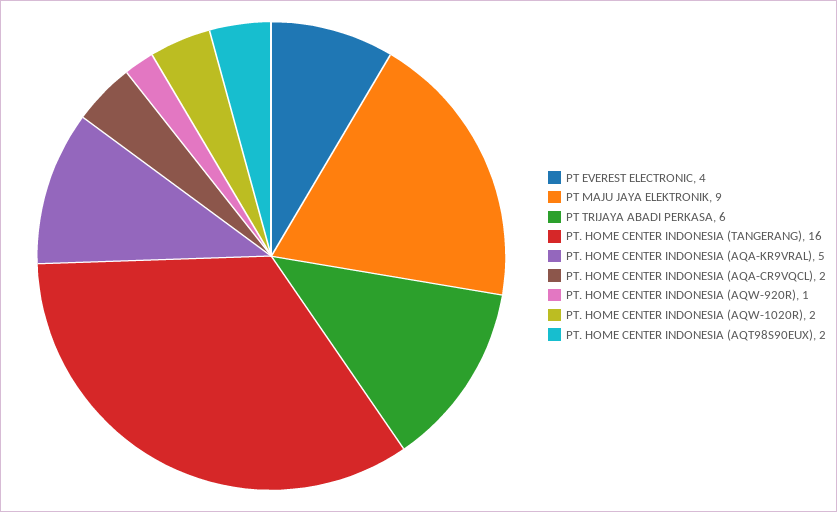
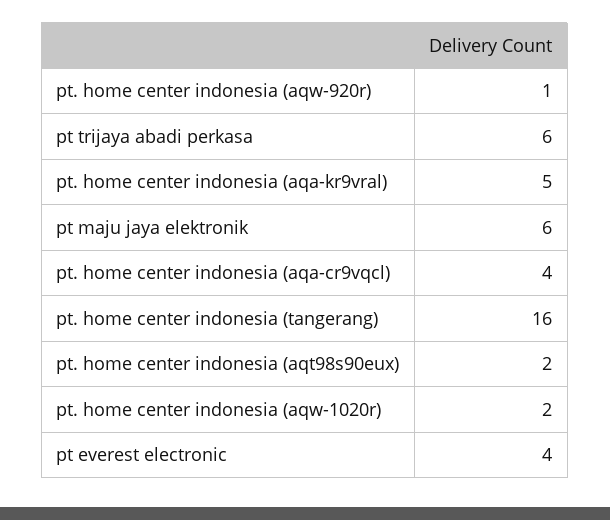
PT MAJU JAYA ELEKTRONIK: 9 -> 6
PT. HOME CENTER INDONESIA (AQA-CR9VQCL): 2 -> 4

